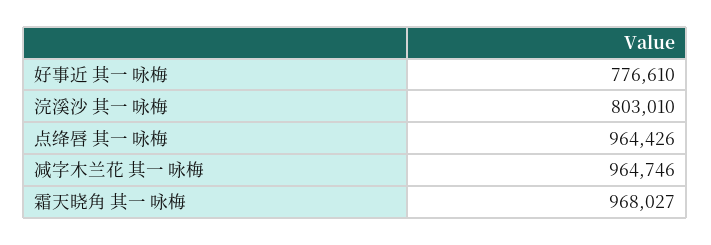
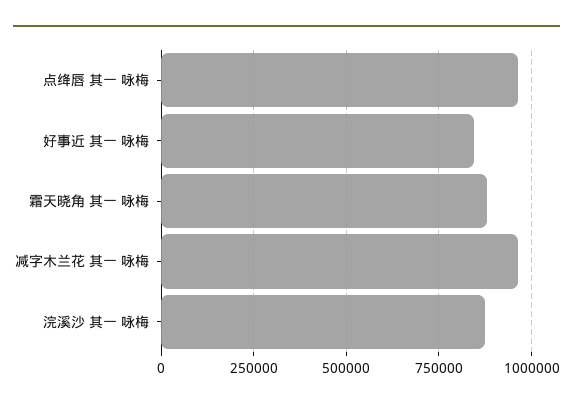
好事近 其一 咏梅: 776610 -> 850000
浣溪沙 其一 咏梅: 803010 -> 875000
霜天晓角 其一 咏梅: 968027 -> 875000

